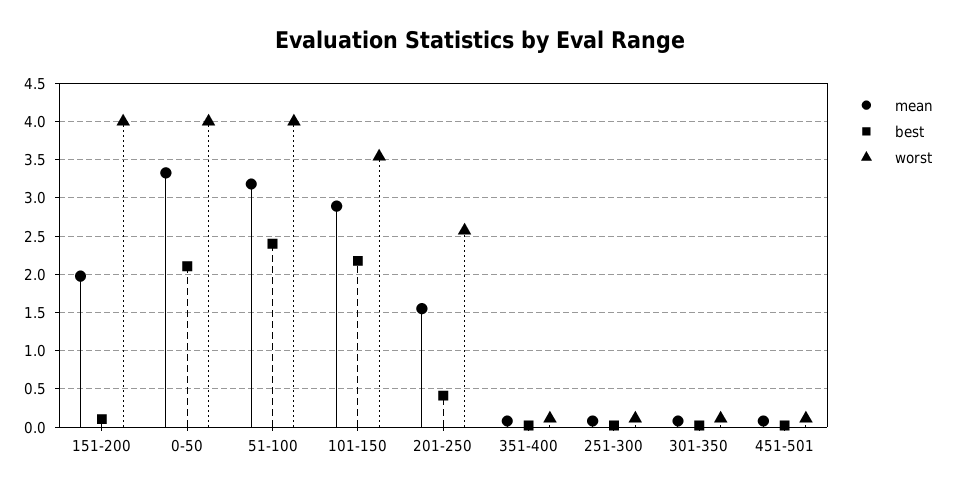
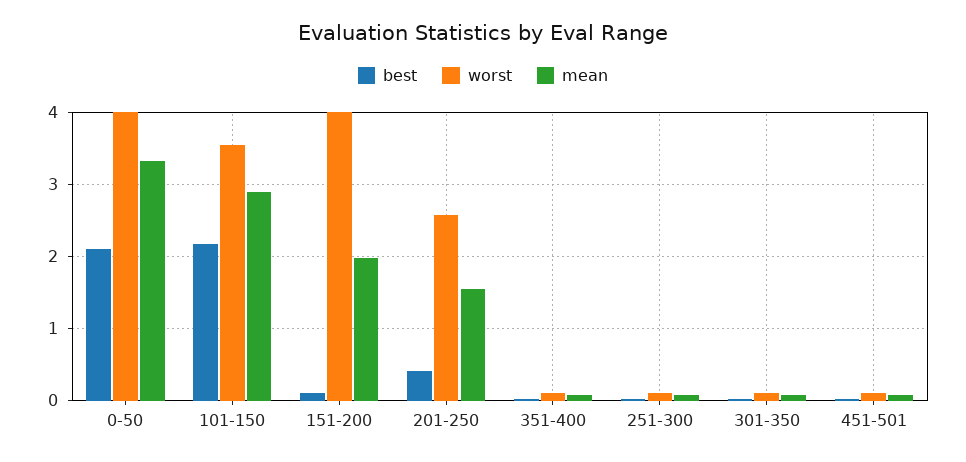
mean, 51-100: 3.2 -> none
best, 51-100: 2.4 -> none
worst, 51-100: 4 -> none

